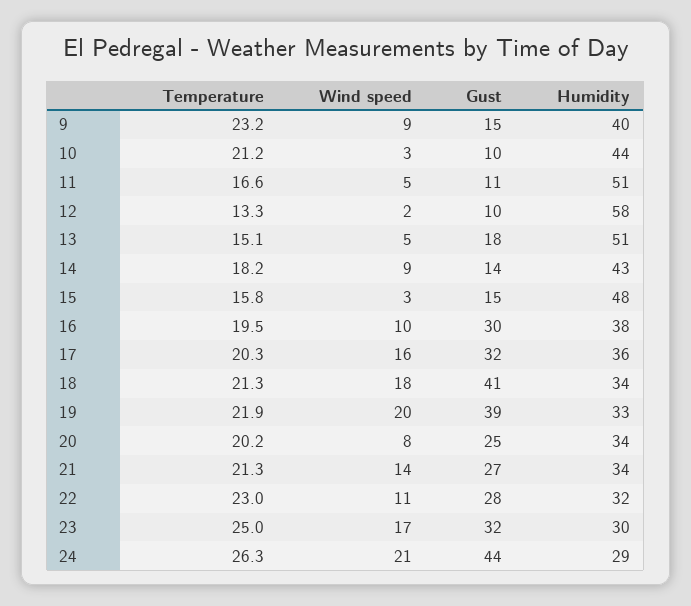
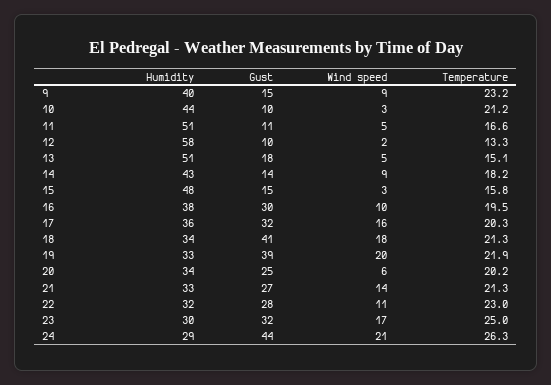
Wind speed, 20: 8 -> 6
Humidity, 21: 34 -> 33

